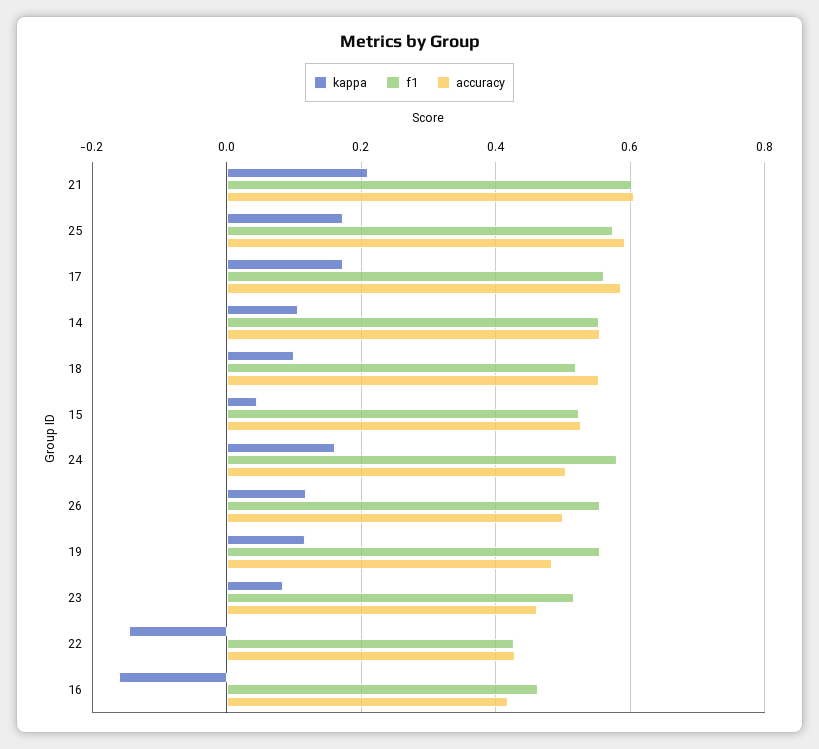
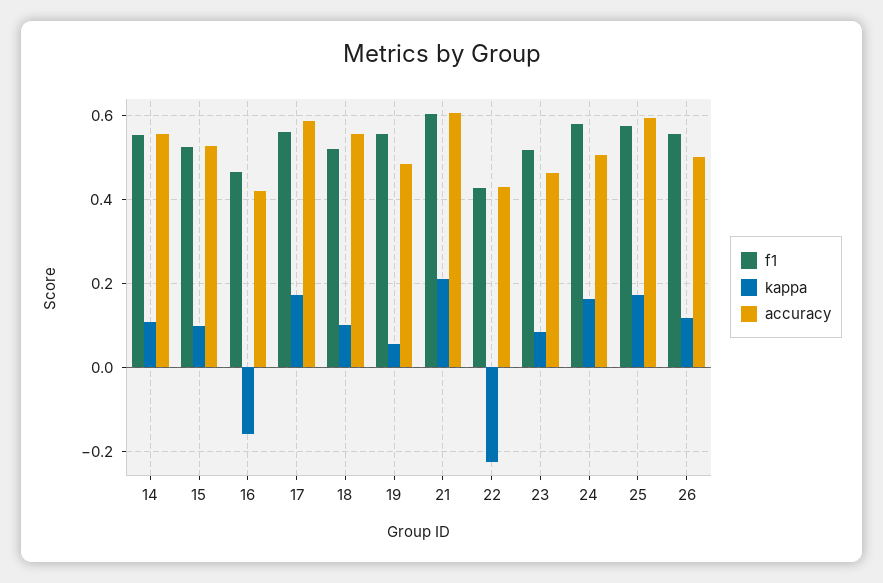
kappa, 15: 0.04 -> 0.1
kappa, 19: 0.12 -> 0.06
kappa, 22: -0.14 -> -0.22

